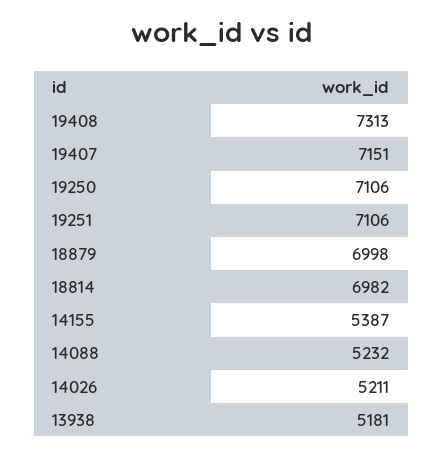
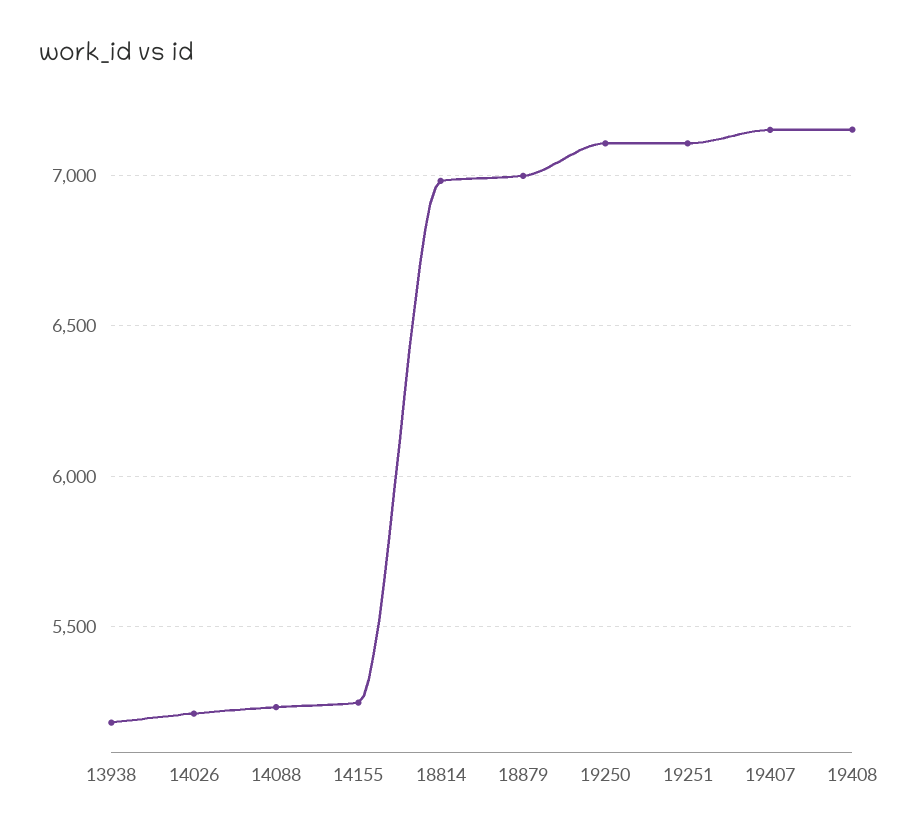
19408: 7313 -> 7150
14155: 5387 -> 5250

